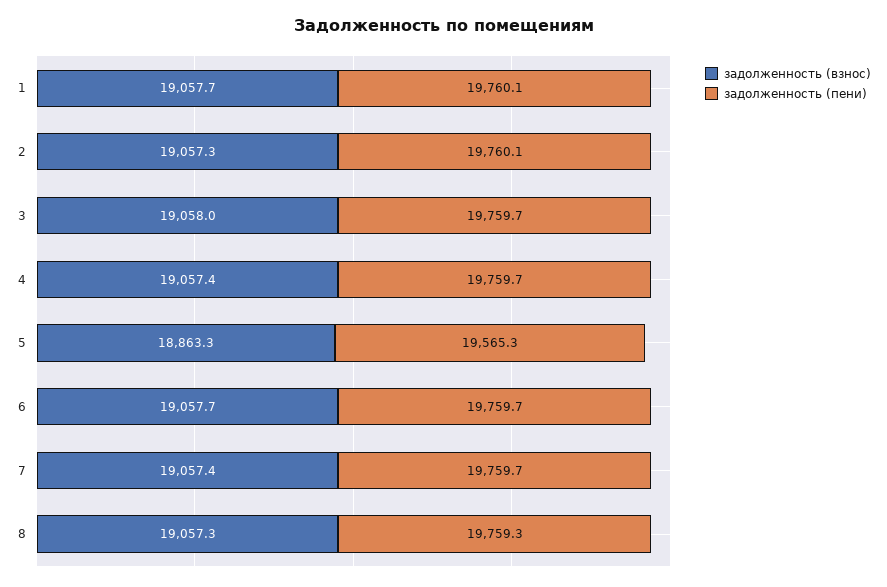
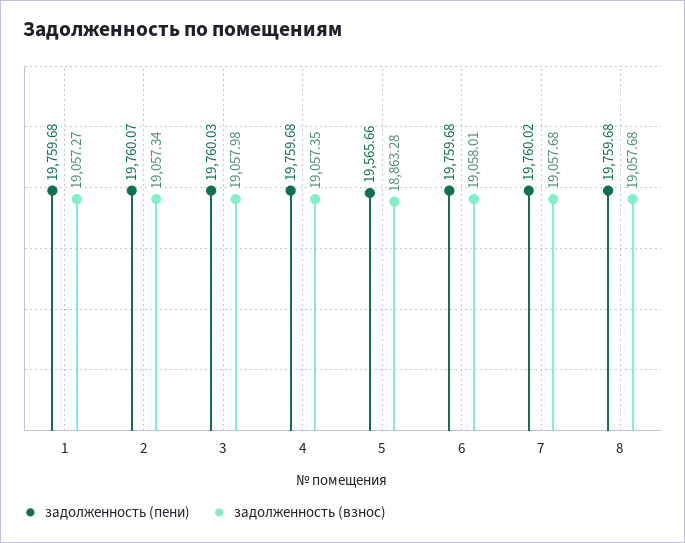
задолженность (взнос), 1: 19057.7 -> 19057.27
задолженность (пени), 1: 19760.1 -> 19759.68
задолженность (пени), 3: 19759.7 -> 19760.03
задолженность (пени), 5: 19565.3 -> 19565.66
задолженность (взнос), 6: 19057.7 -> 19058.01
задолженность (взнос), 7: 19057.4 -> 19057.68
задолженность (пени), 7: 19759.7 -> 19760.02
задолженность (взнос), 8: 19057.3 -> 19057.68
задолженность (пени), 8: 19759.3 -> 19759.68

